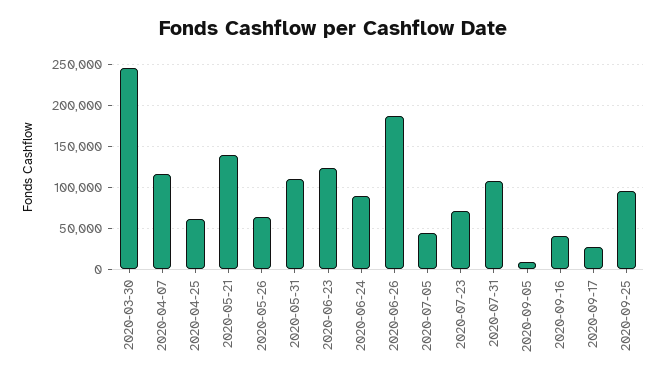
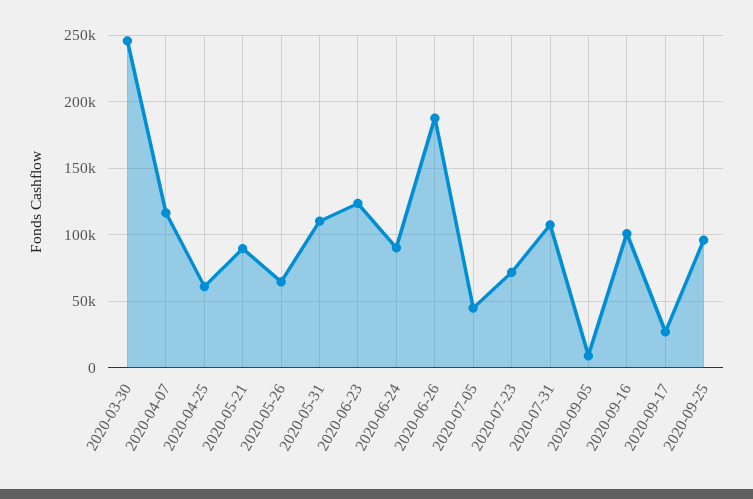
2020-05-21: 140000 -> 90000
2020-09-16: 40000 -> 100000

